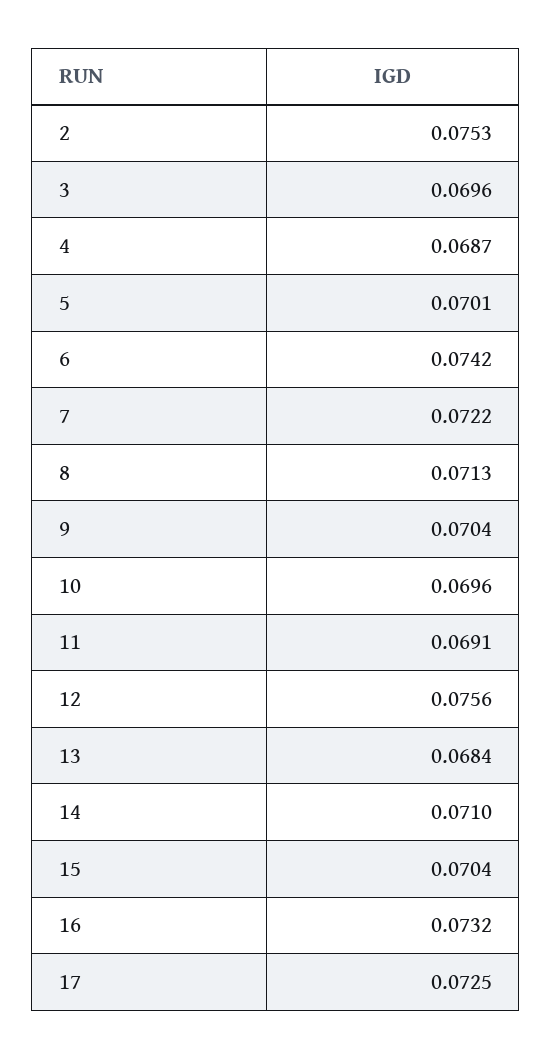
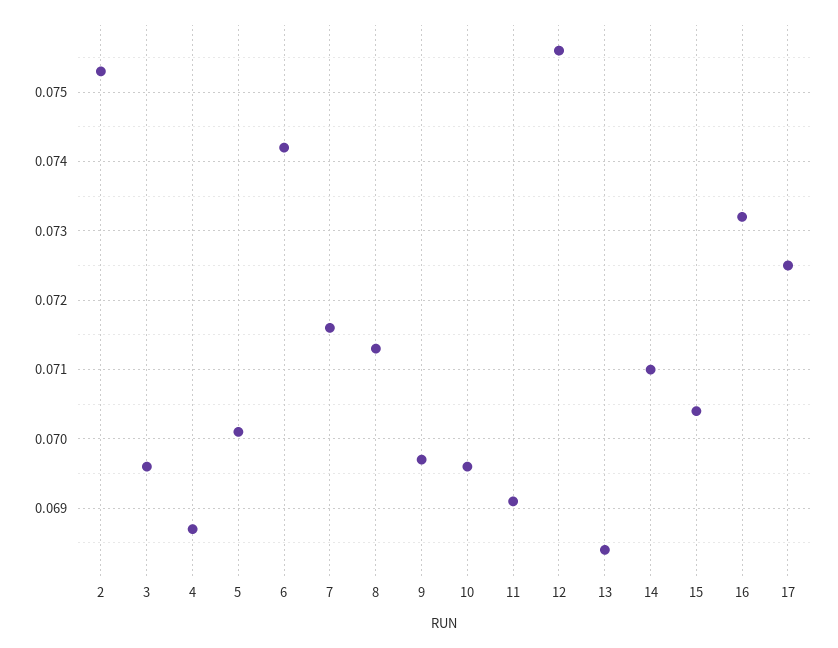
7: 0.0722 -> 0.0716
9: 0.0704 -> 0.0697

